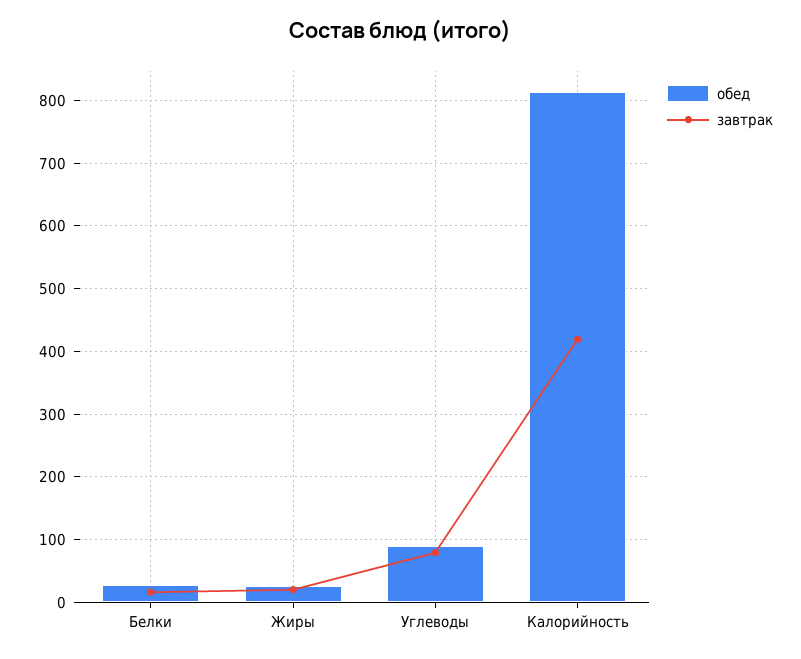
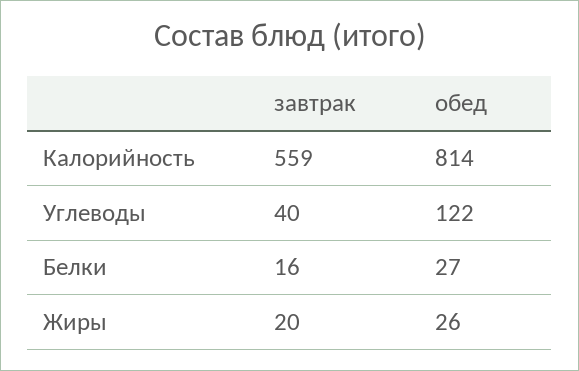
обед, Углеводы: 90 -> 122
завтрак, Углеводы: 80 -> 40
завтрак, Калорийность: 420 -> 559

